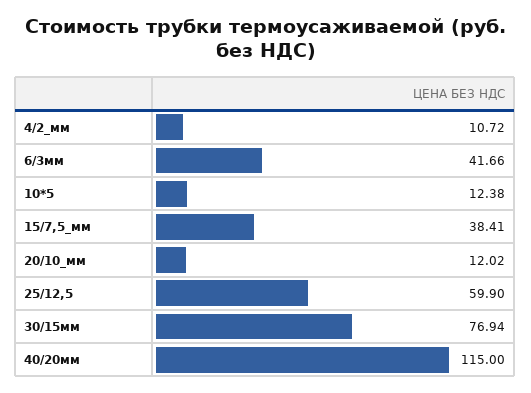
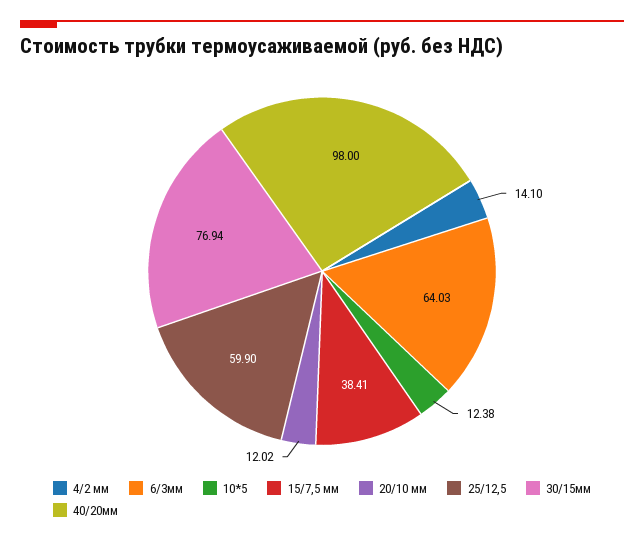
4/2_мм: 10.72 -> 14.1
6/3мм: 41.66 -> 64.03
40/20мм: 115 -> 98

